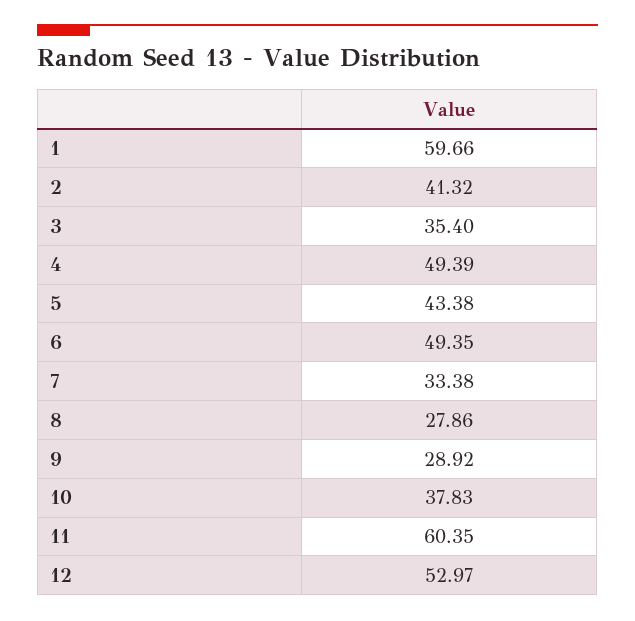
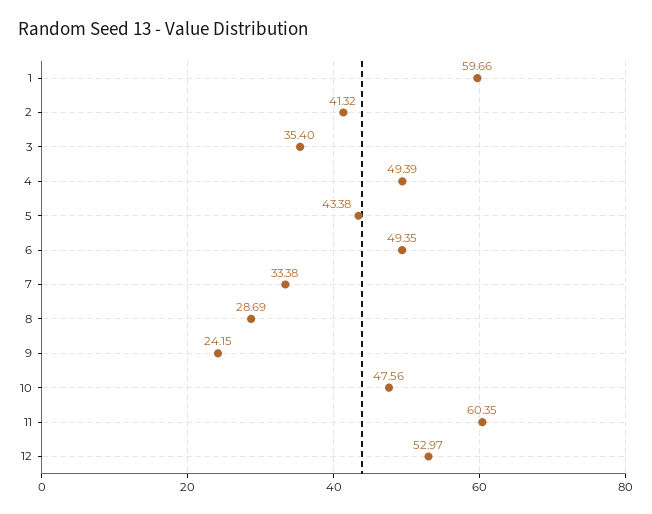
8: 27.86 -> 28.69
9: 28.92 -> 24.15
10: 37.83 -> 47.56

